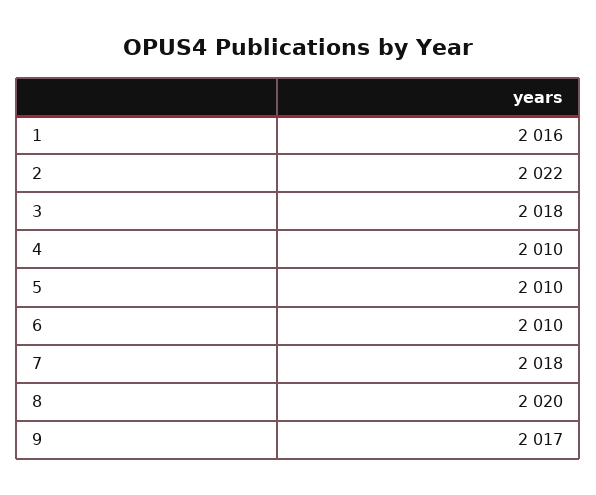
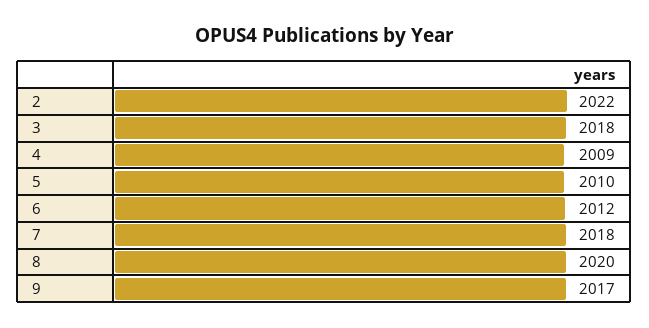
1: 2016 -> none
4: 2010 -> 2009
6: 2010 -> 2012

